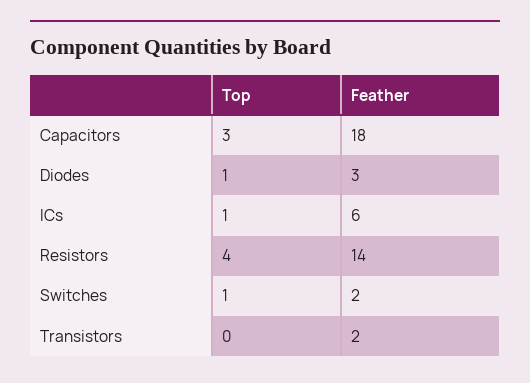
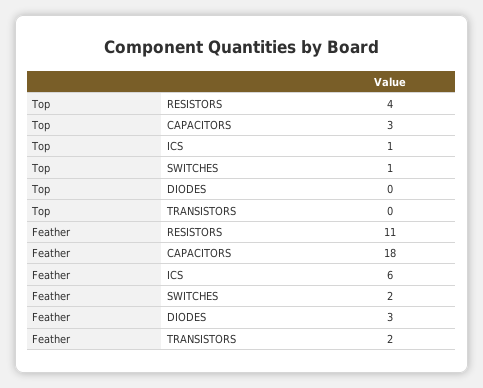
Top, Diodes: 1 -> 0
Feather, Resistors: 14 -> 11

